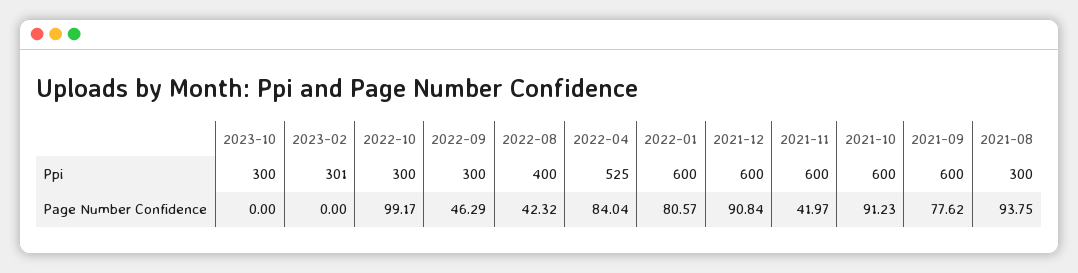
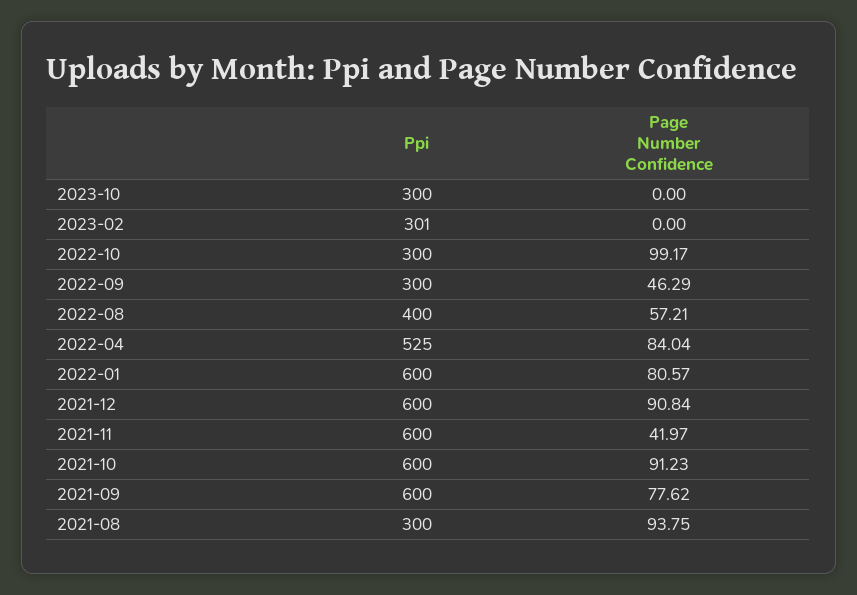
2022-08, Page Number Confidence: 42.32 -> 57.21

